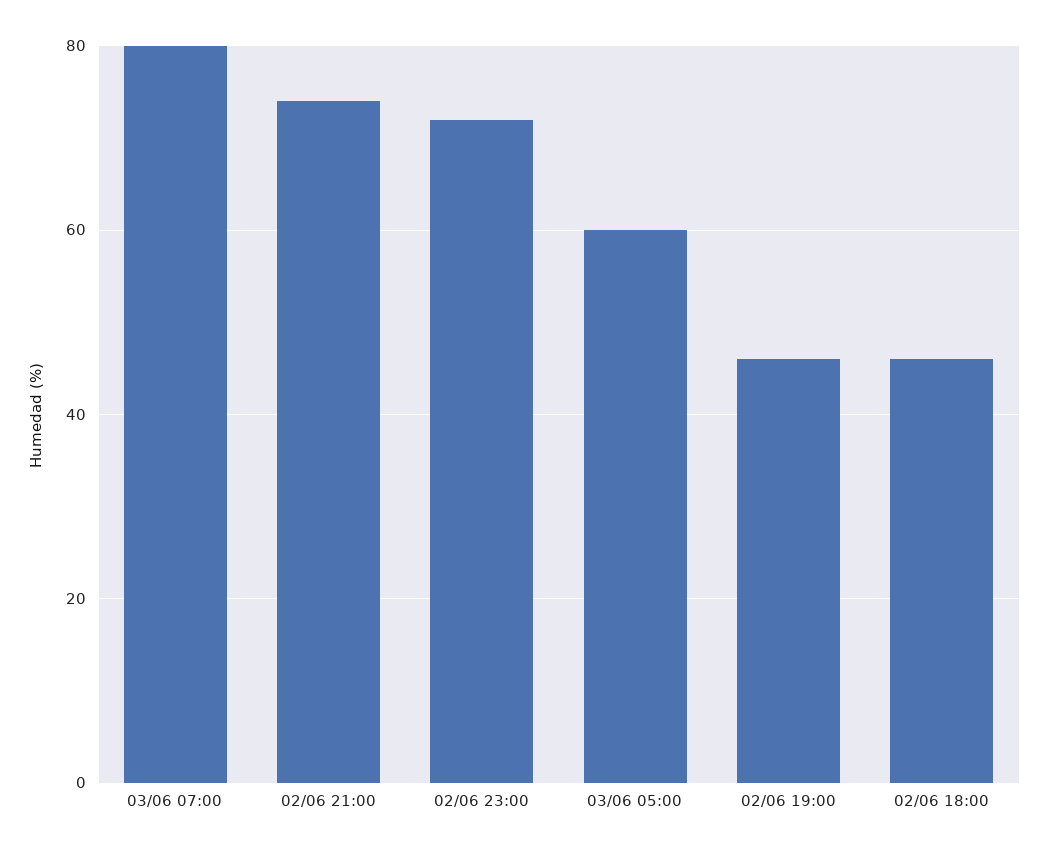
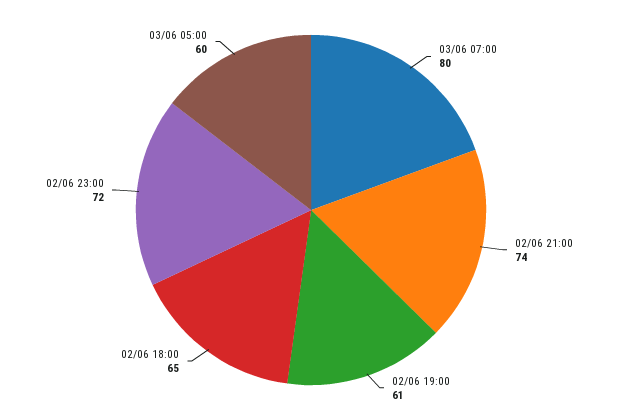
02/06 19:00: 45 -> 61
02/06 18:00: 45 -> 65

